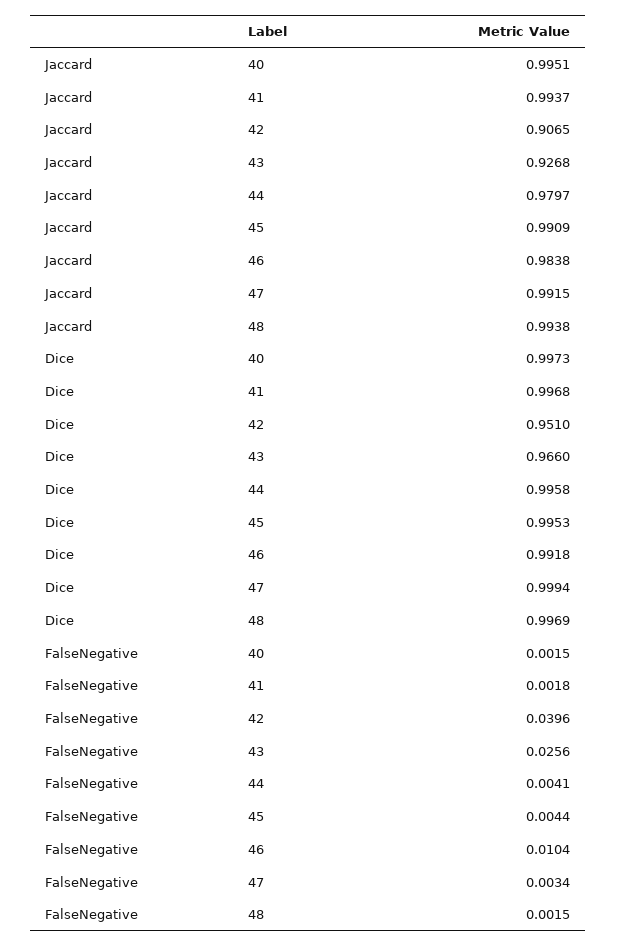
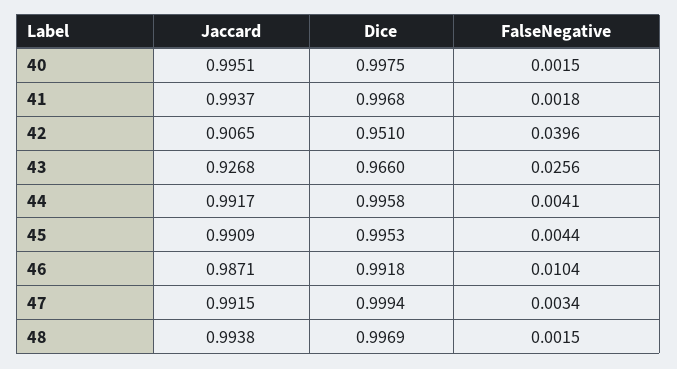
Jaccard, 44: 0.9797 -> 0.9917
Jaccard, 46: 0.9838 -> 0.9871
Dice, 40: 0.9973 -> 0.9975

